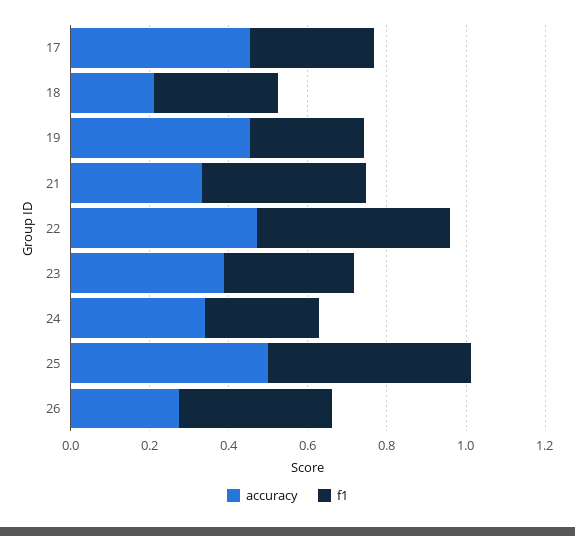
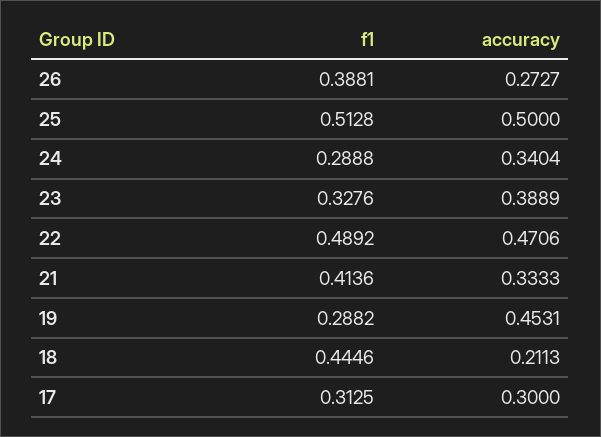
accuracy, 17: 0.45 -> 0.3
f1, 18: 0.3 -> 0.4446

